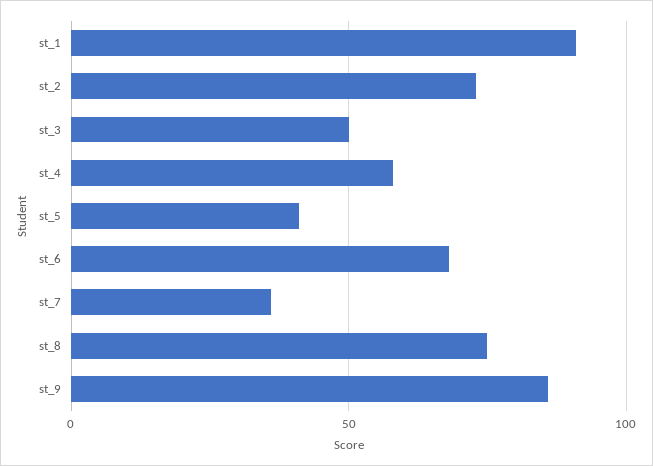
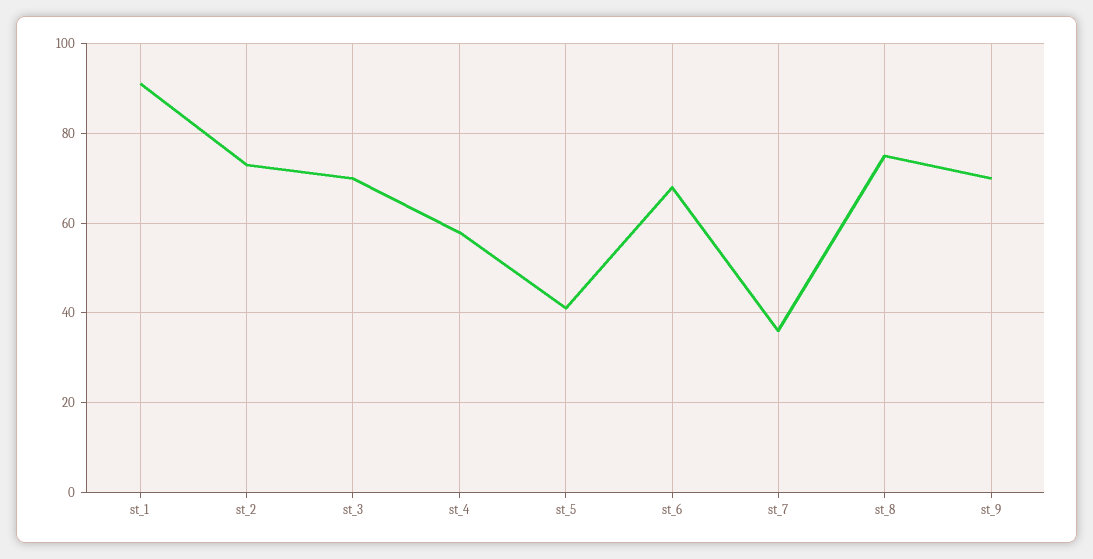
st_3: 50 -> 70
st_9: 85 -> 70

